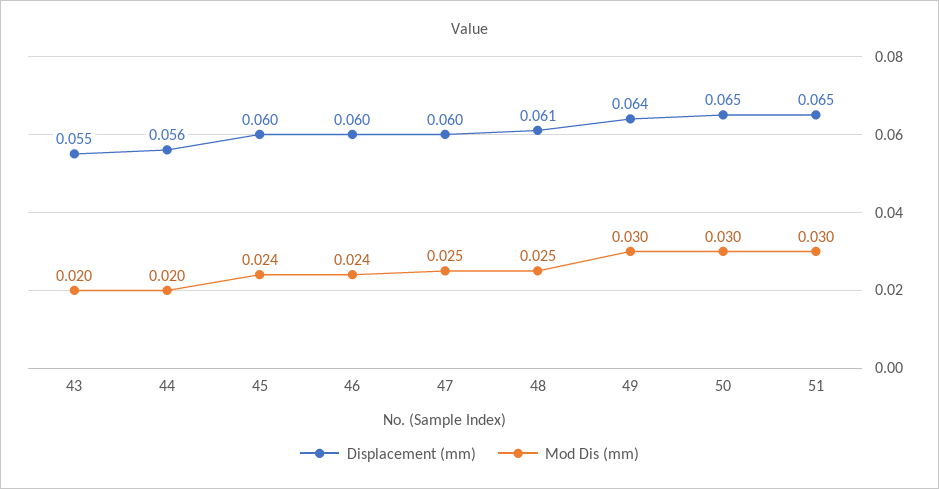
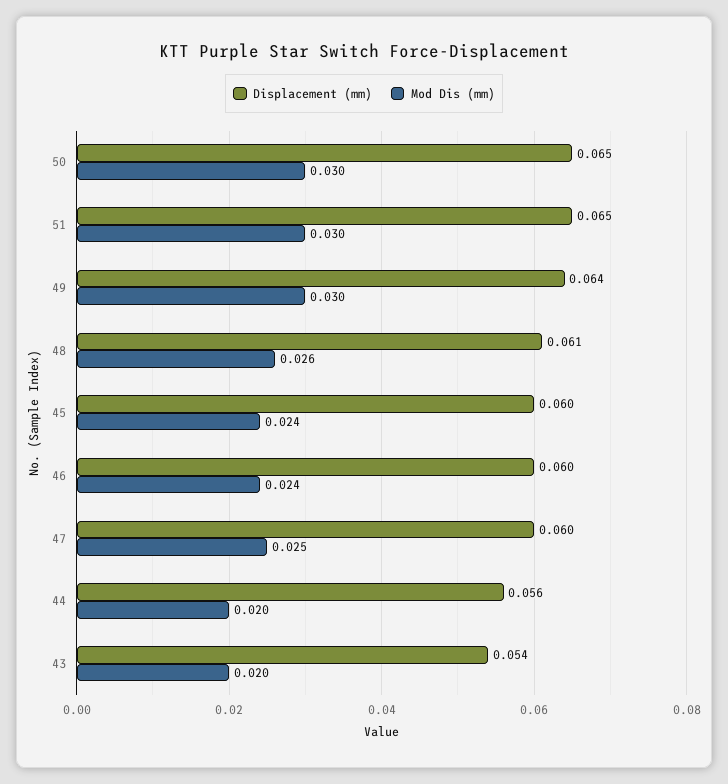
Displacement (mm), 43: 0.055 -> 0.054
Mod Dis (mm), 48: 0.025 -> 0.026

